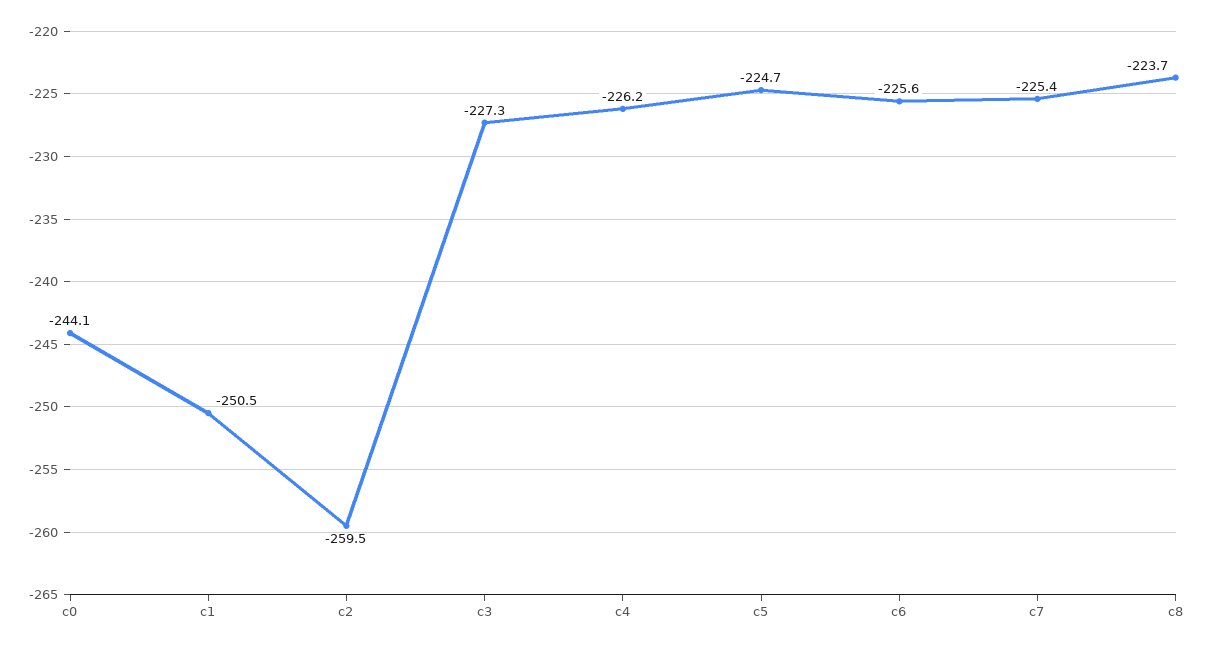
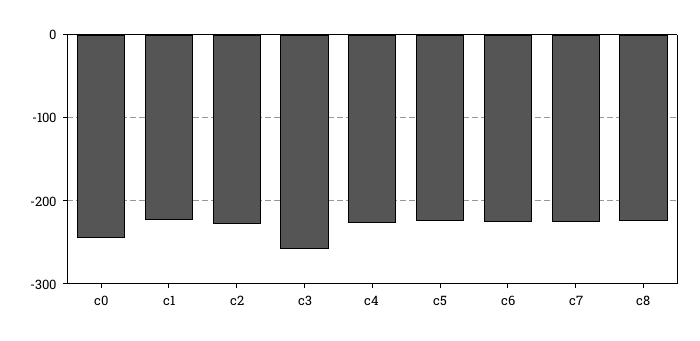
c1: -250.5 -> -220
c2: -259.5 -> -230
c3: -227.3 -> -260

